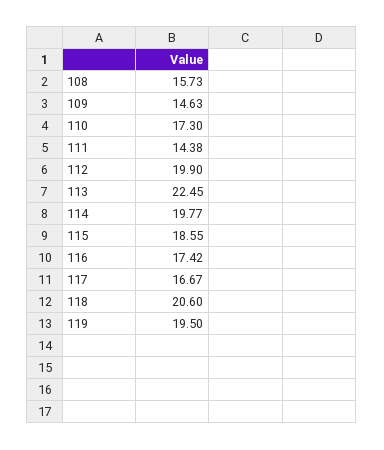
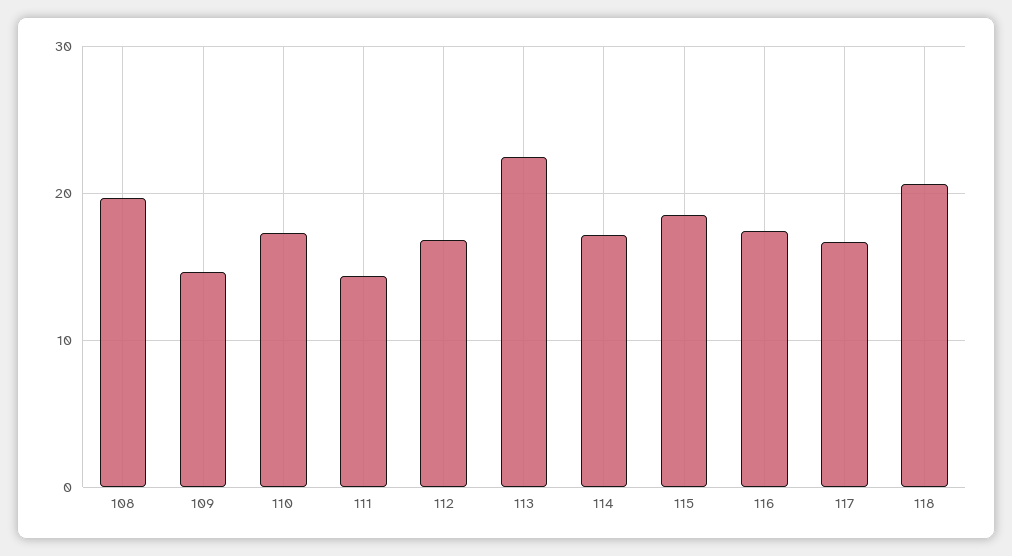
108: 15.73 -> 20
112: 19.9 -> 17
114: 19.77 -> 17
119: 19.5 -> none

